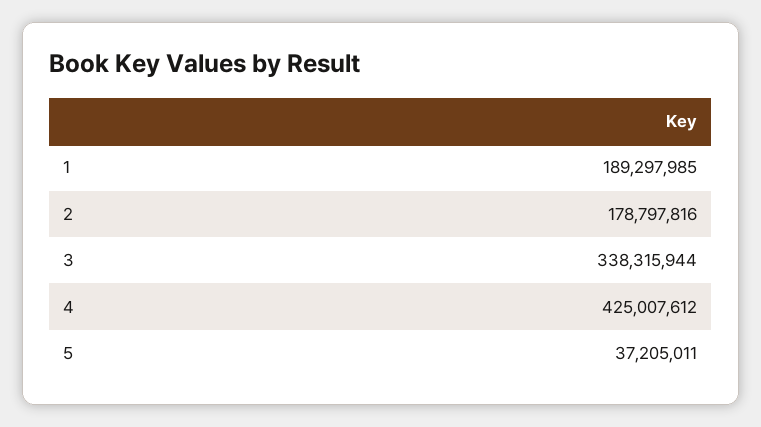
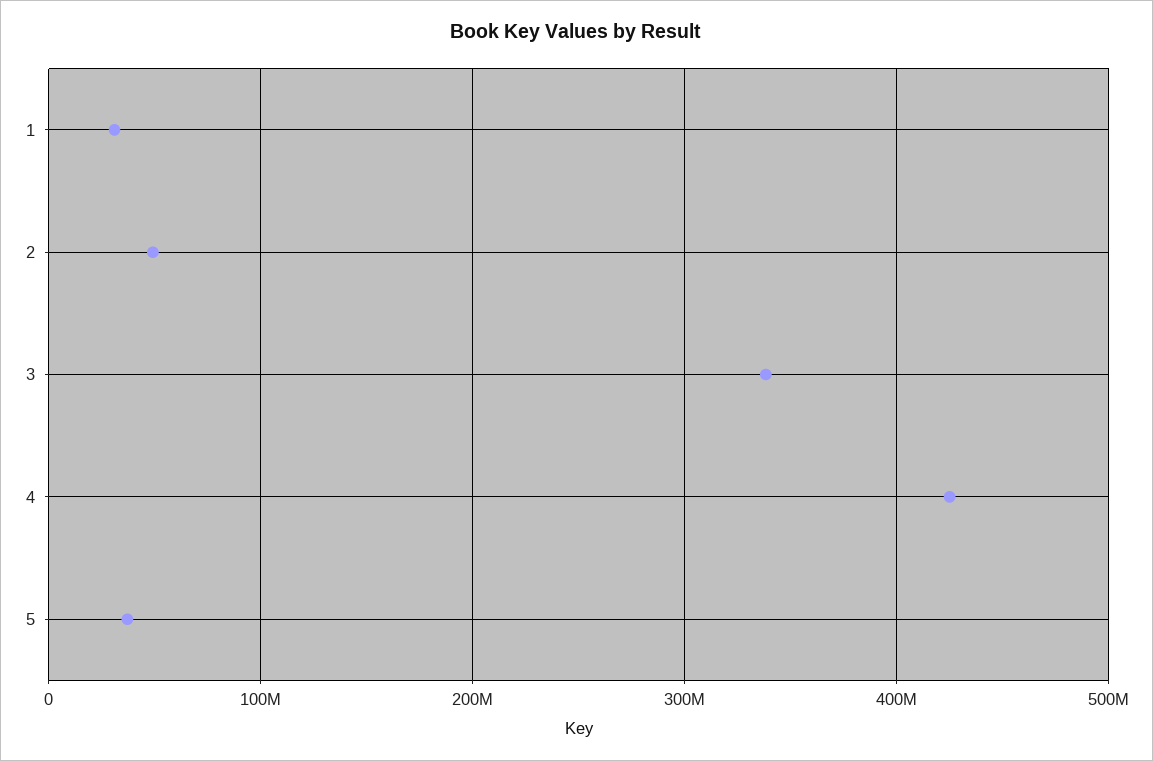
1: 189297985 -> 30000000
2: 178797816 -> 50000000

